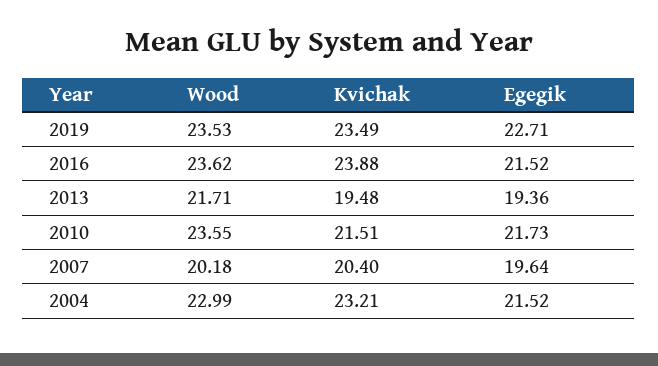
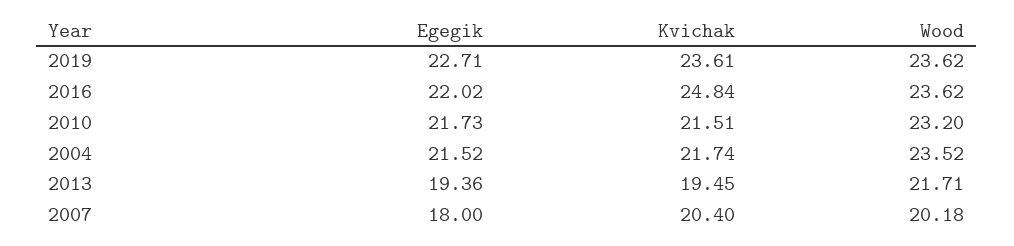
Wood, 2019: 23.53 -> 23.62
Kvichak, 2019: 23.49 -> 23.61
Kvichak, 2016: 23.88 -> 24.84
Egegik, 2016: 21.52 -> 22.02
Kvichak, 2013: 19.48 -> 19.45
Wood, 2010: 23.55 -> 23.2
Egegik, 2007: 19.64 -> 18
Wood, 2004: 22.99 -> 23.52
Kvichak, 2004: 23.21 -> 21.74

